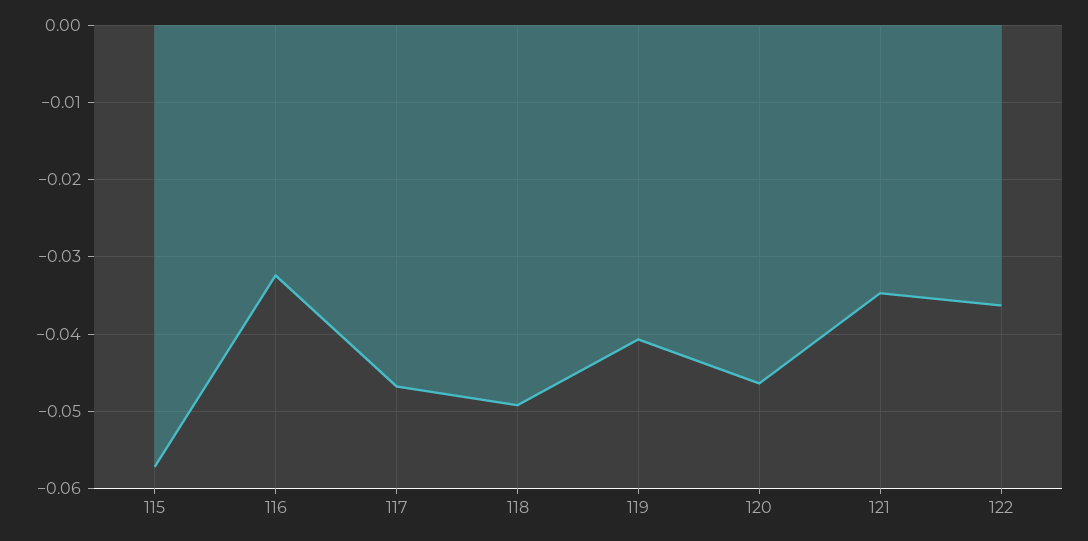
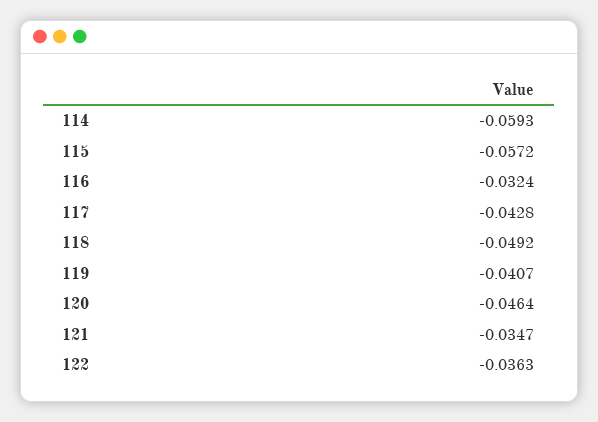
117: -0.047 -> -0.0428
114: none -> -0.0593

